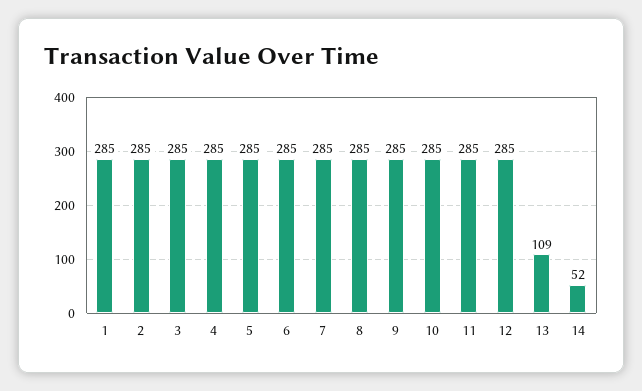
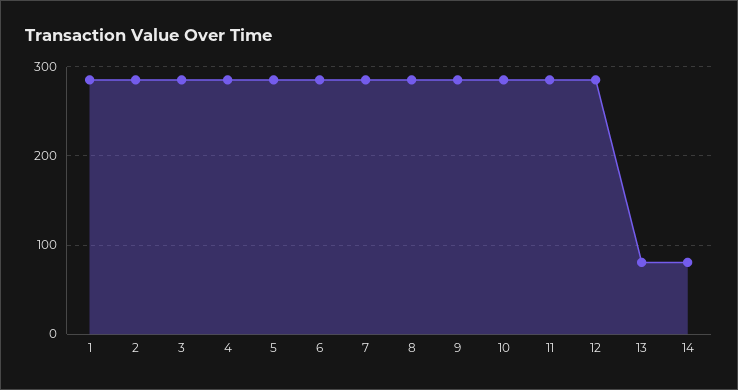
13: 109 -> 80
14: 52 -> 80

